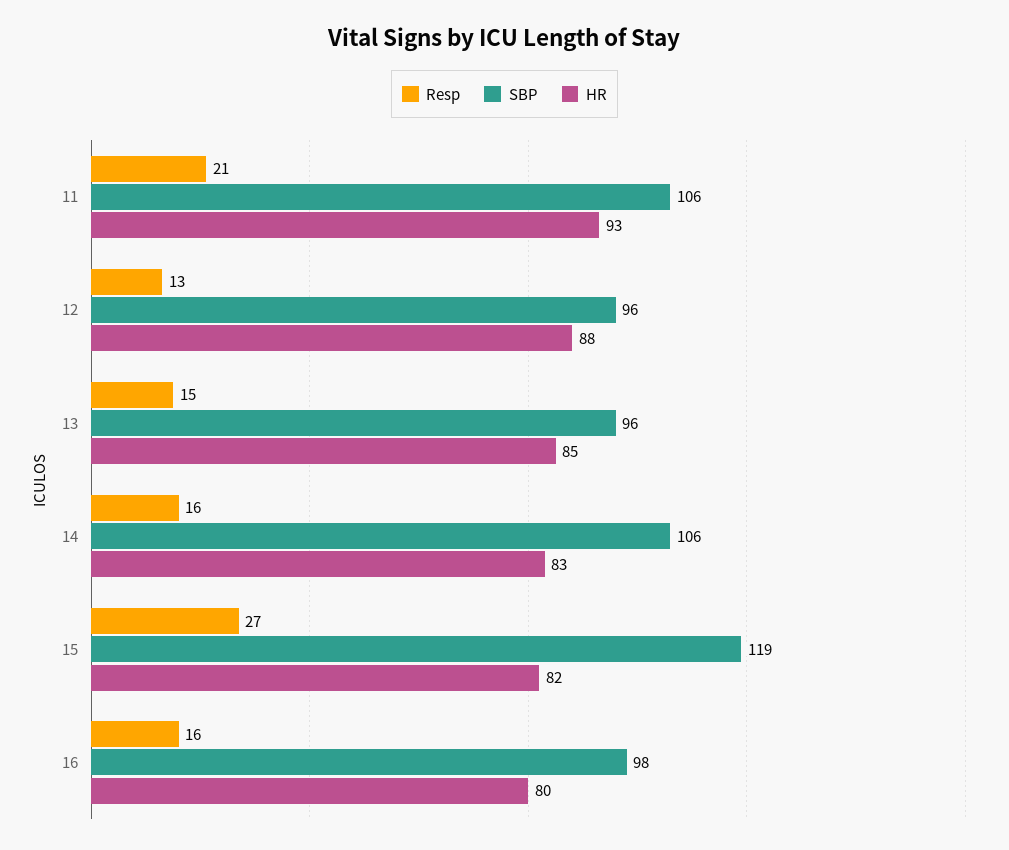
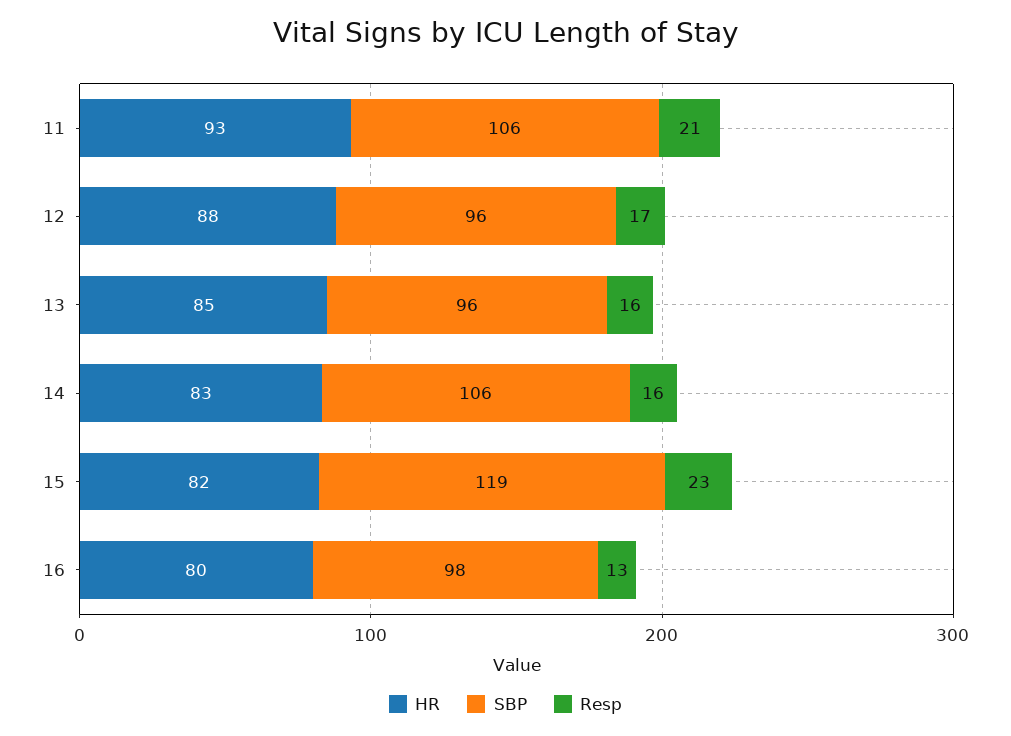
Resp, 12: 13 -> 17
Resp, 13: 15 -> 16
Resp, 15: 27 -> 23
Resp, 16: 16 -> 13

